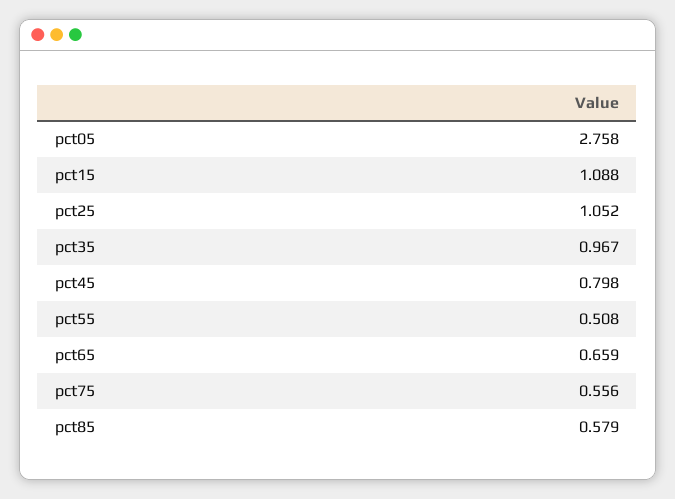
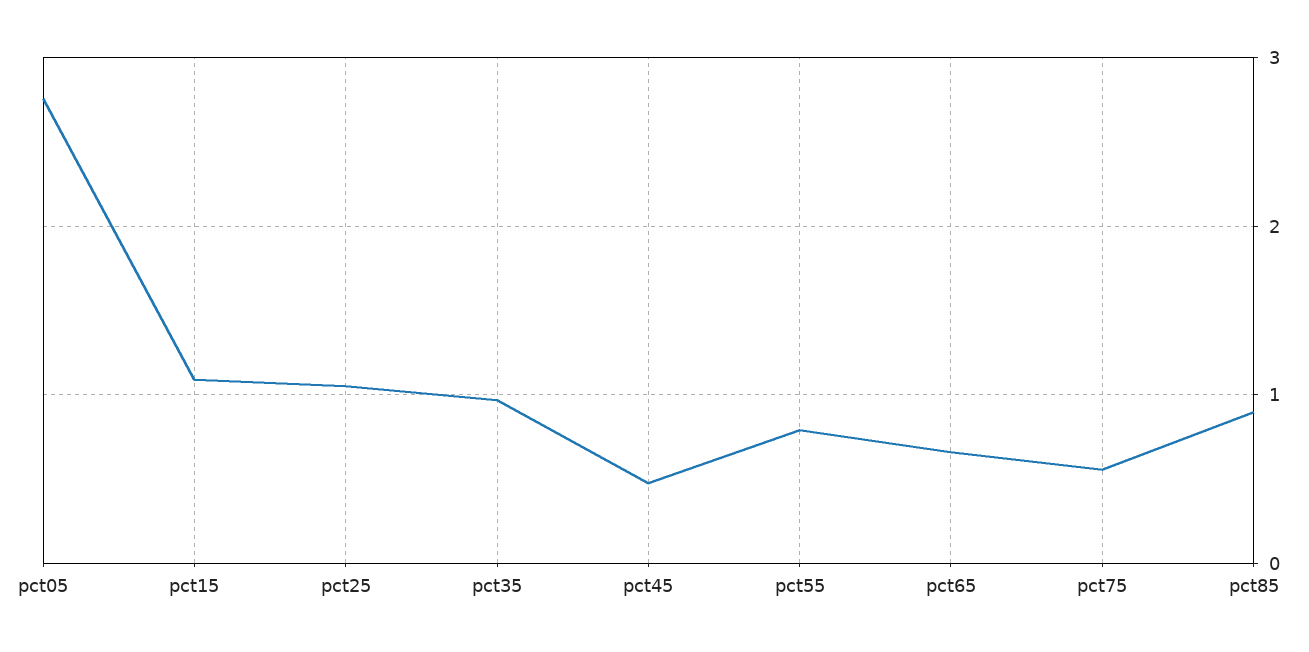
pct45: 0.798 -> 0.5
pct55: 0.508 -> 0.8
pct85: 0.579 -> 0.9

